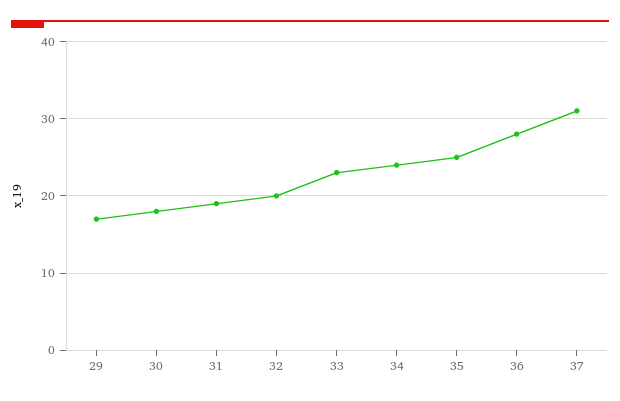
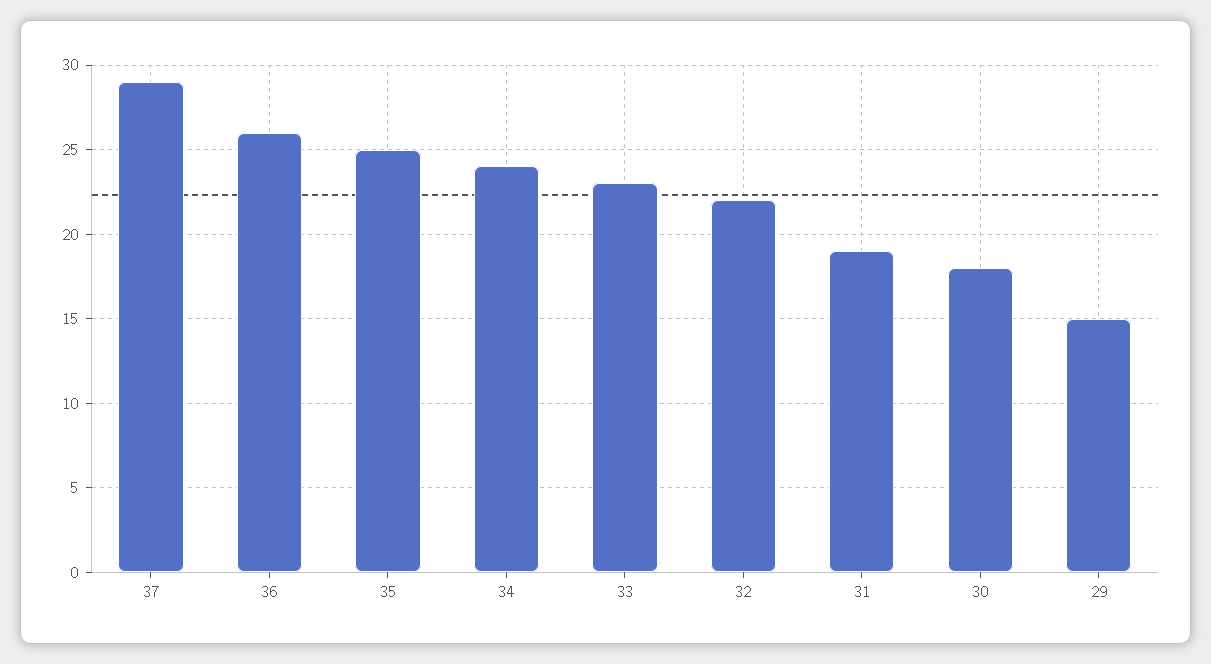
29: 17 -> 15
32: 20 -> 22
36: 28 -> 26
37: 31 -> 29

